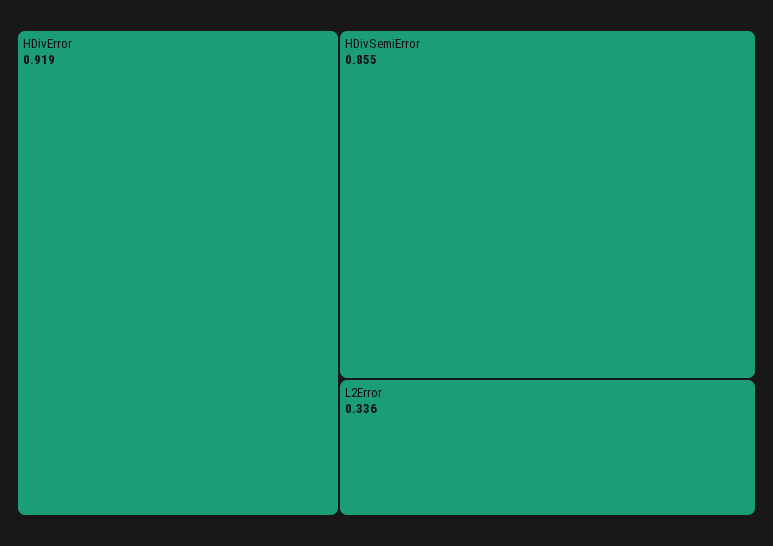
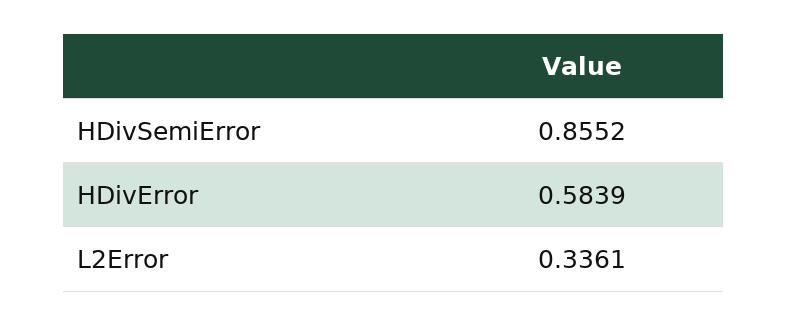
HDivError: 0.919 -> 0.5839

